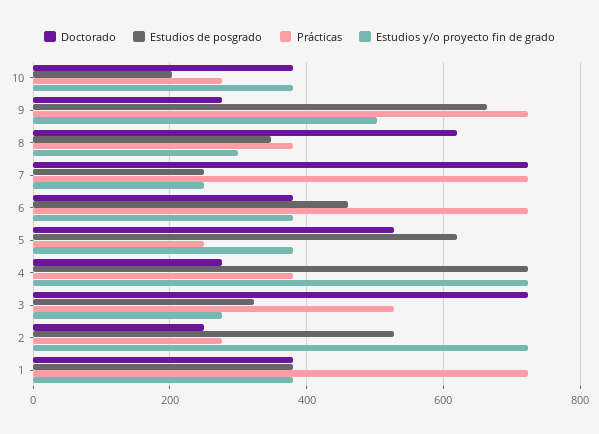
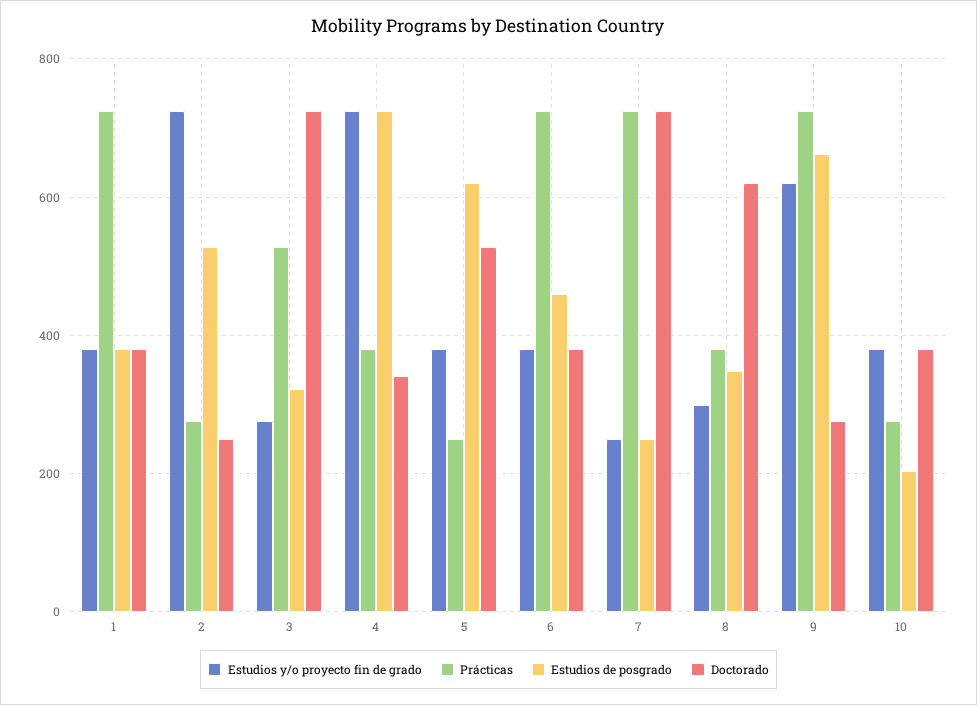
Estudios y/o proyecto fin de grado, 9: 500 -> 620
Doctorado, 4: 280 -> 340

